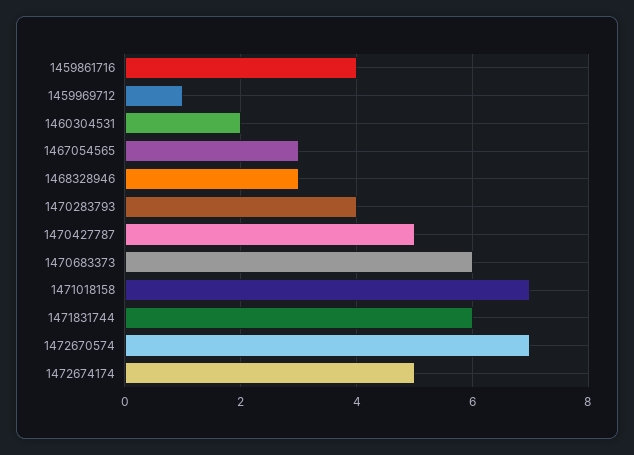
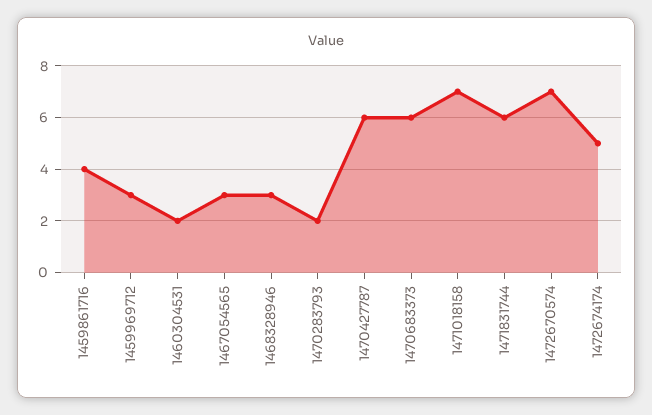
1459969712: 1 -> 3
1470283793: 4 -> 2
1470427787: 5 -> 6

